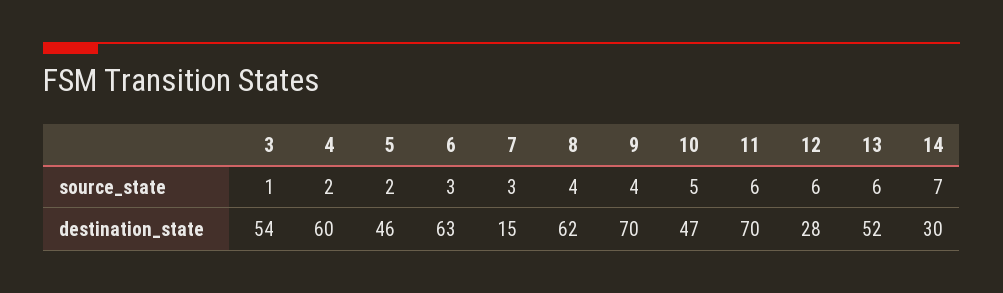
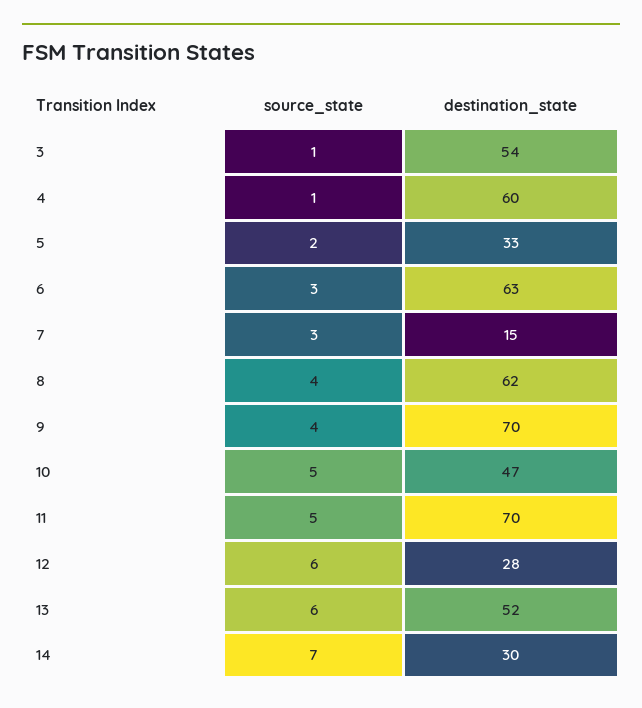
4, source_state: 2 -> 1
11, source_state: 6 -> 5
5, destination_state: 46 -> 33

